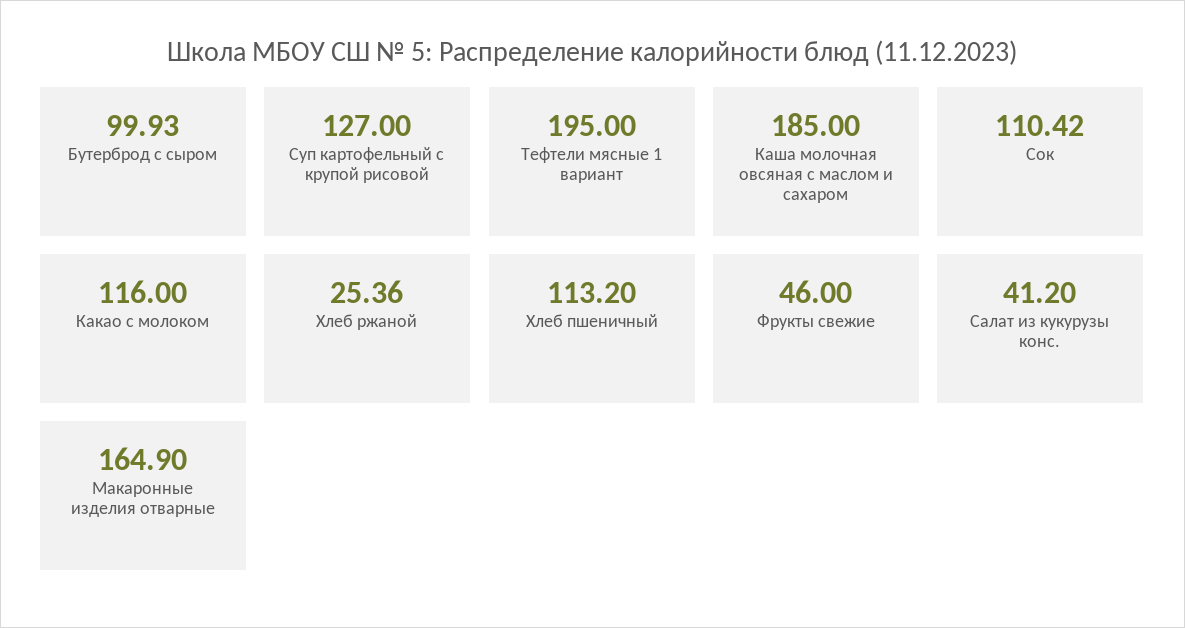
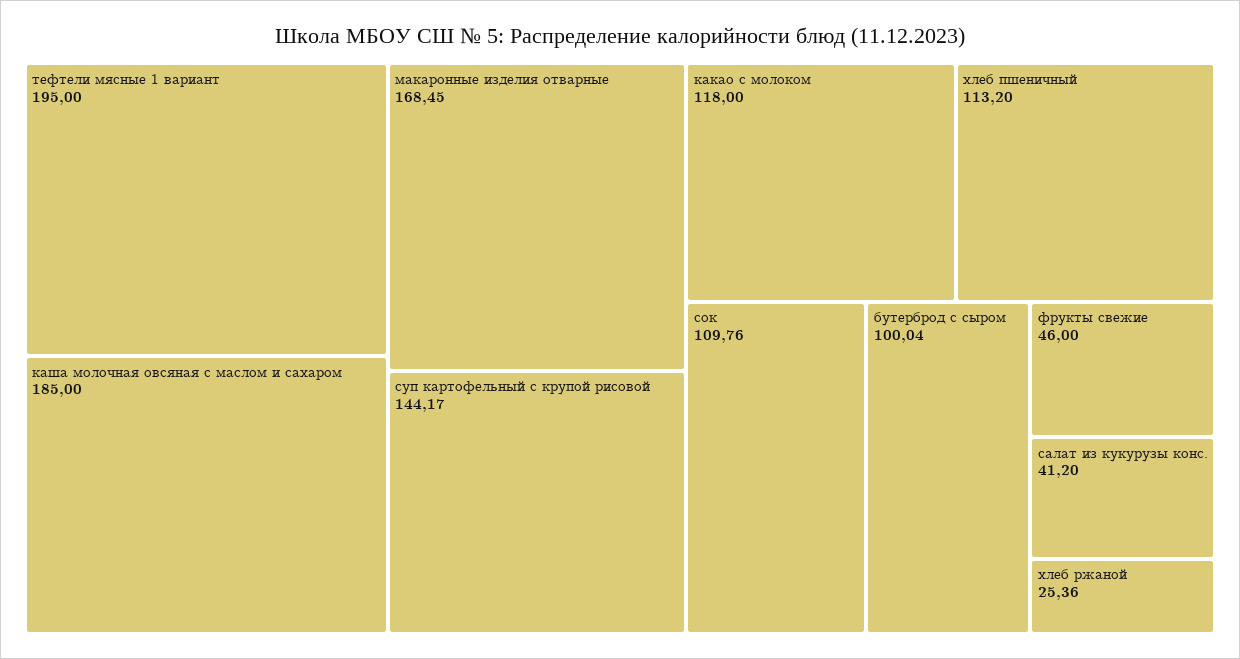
Бутерброд с сыром: 99.93 -> 100.04
Суп картофельный с крупой рисовой: 127 -> 144.17
Сок: 110.42 -> 109.76
Какао с молоком: 116 -> 118
Макаронные изделия отварные: 164.9 -> 168.45

